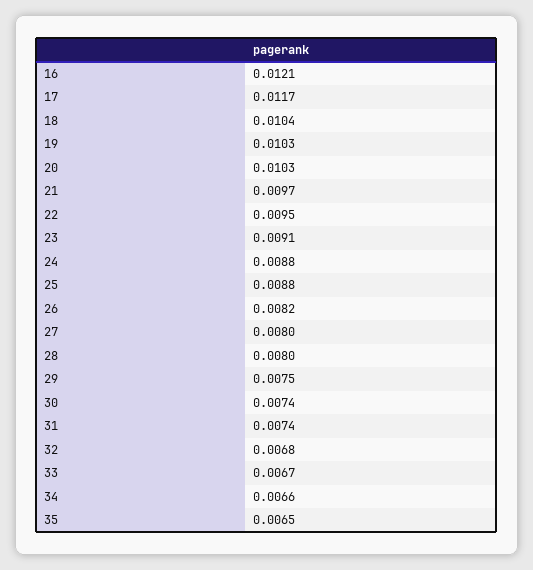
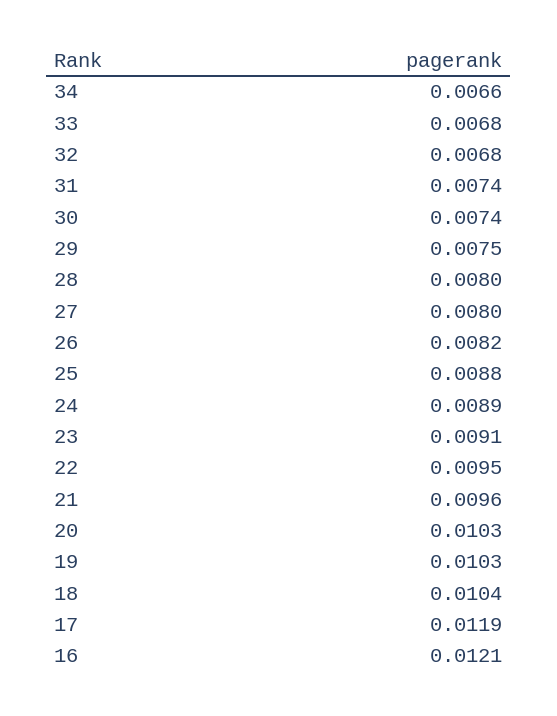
17: 0.0117 -> 0.0119
21: 0.0097 -> 0.0096
24: 0.0088 -> 0.0089
33: 0.0067 -> 0.0068
35: 0.0065 -> none

